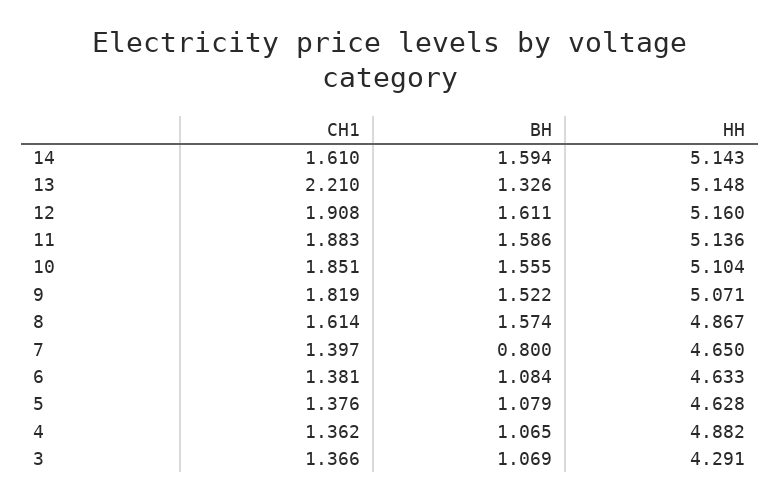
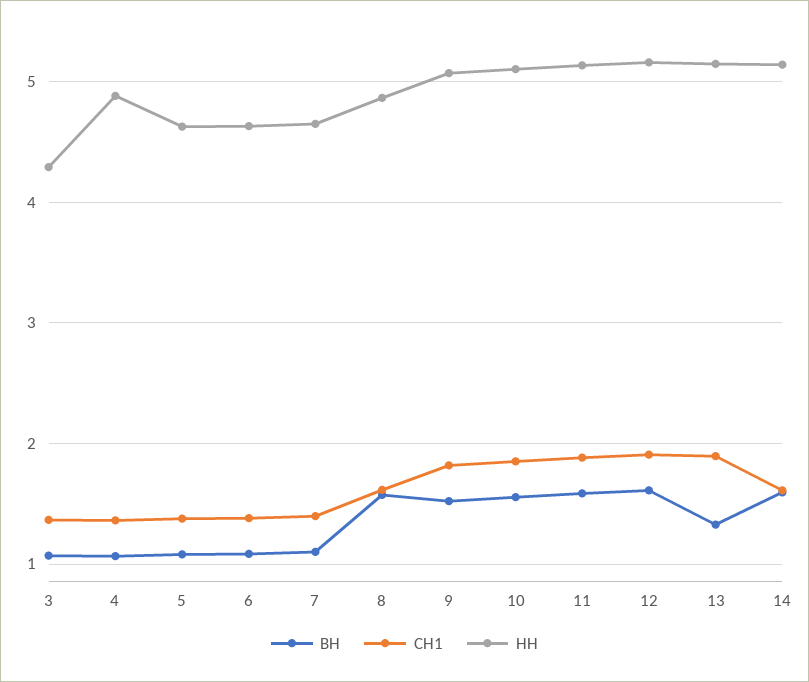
СН1, 13: 2.21 -> 1.9
ВН, 7: 0.8 -> 1.1

